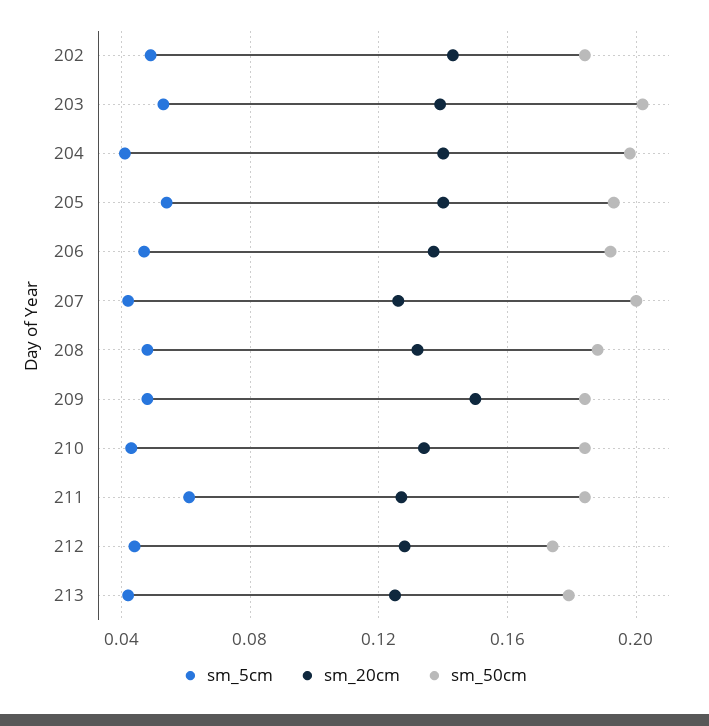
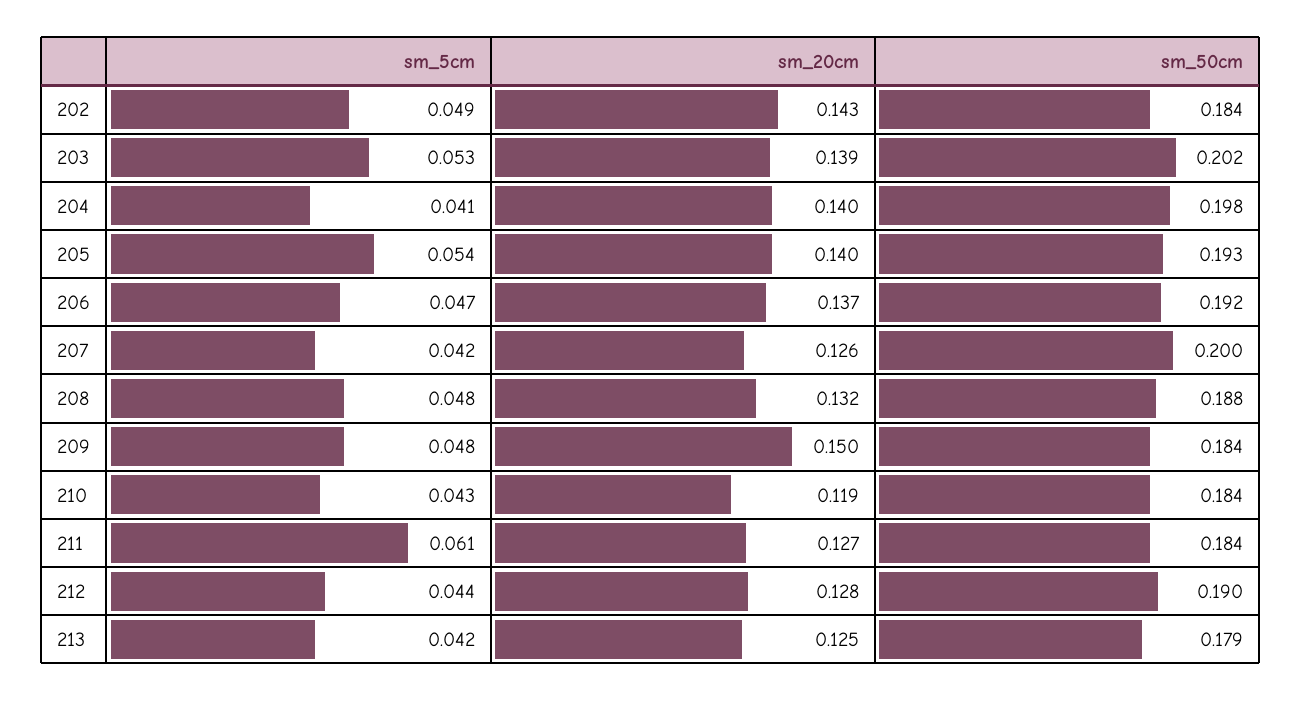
sm_20cm, 210: 0.135 -> 0.119
sm_50cm, 212: 0.175 -> 0.19

